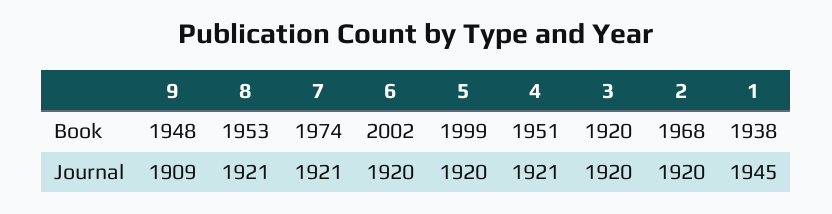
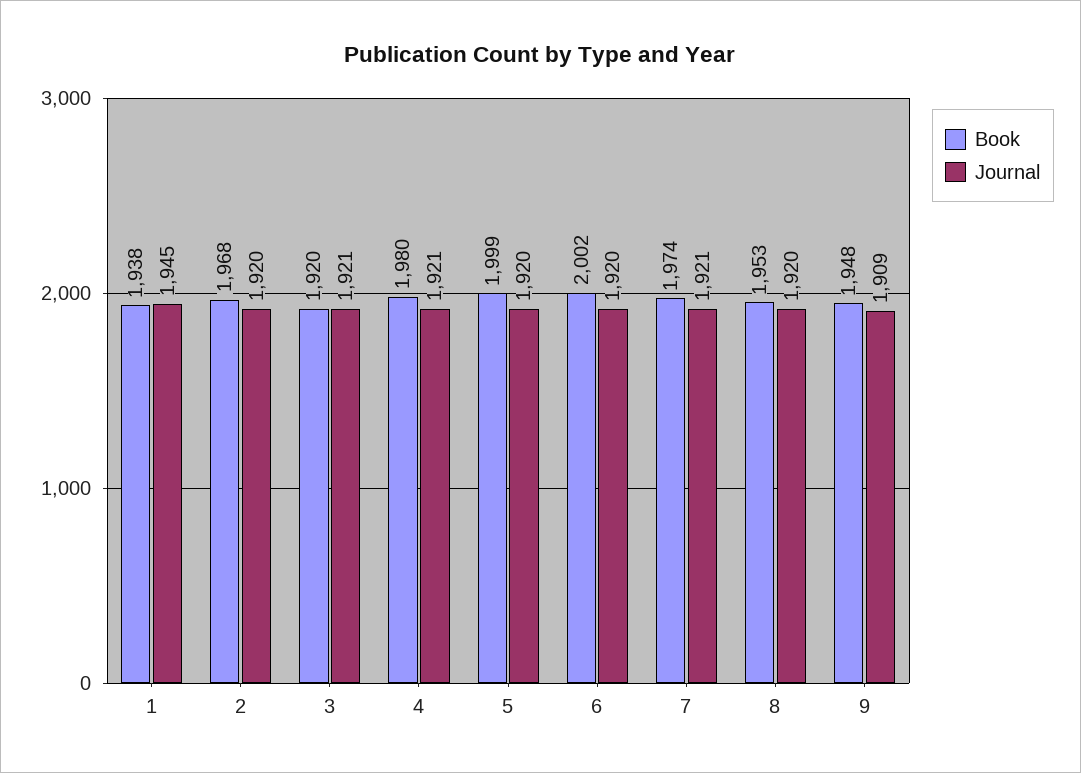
Book, 4: 1951 -> 1980
Journal, 8: 1921 -> 1920
Journal, 3: 1920 -> 1921

